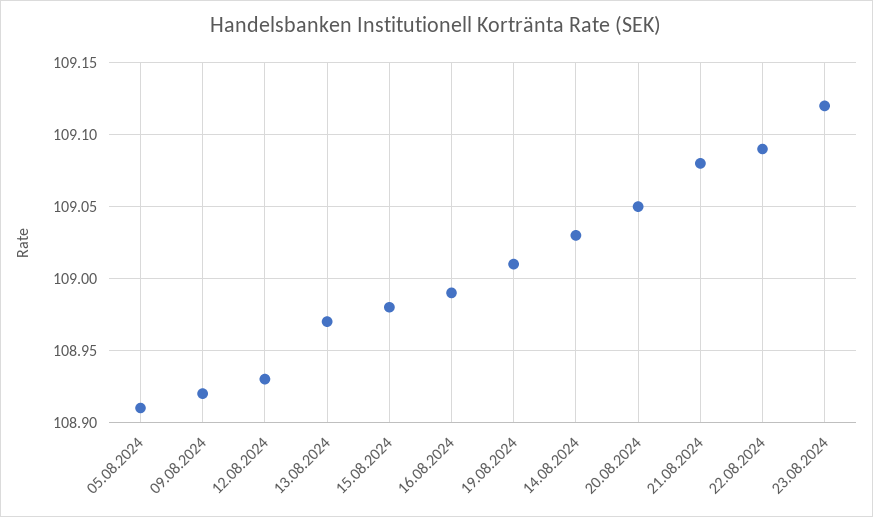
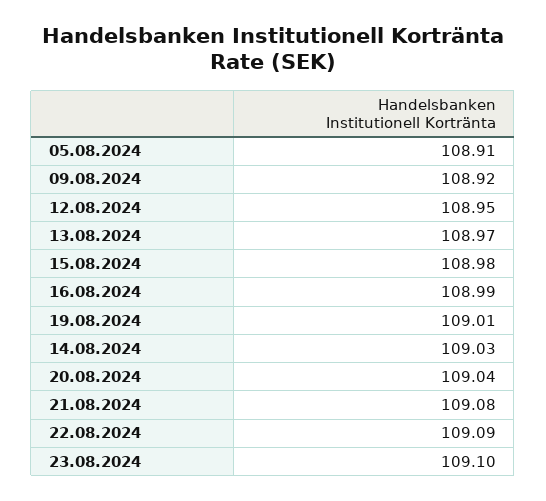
12.08.2024: 108.93 -> 108.95
20.08.2024: 109.05 -> 109.04
23.08.2024: 109.12 -> 109.1

